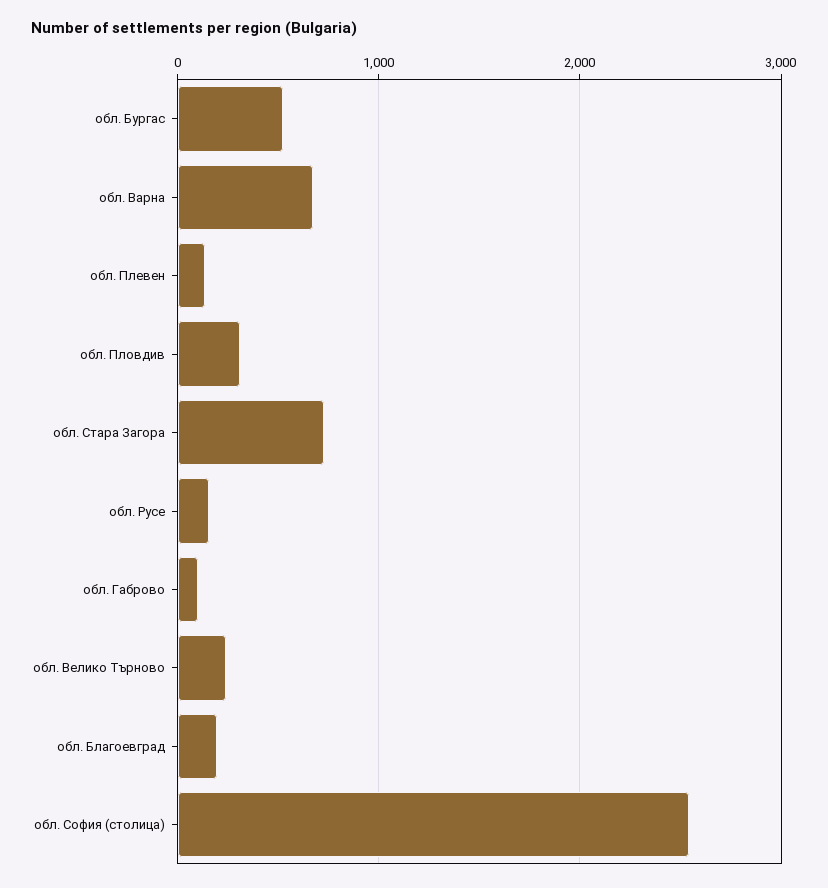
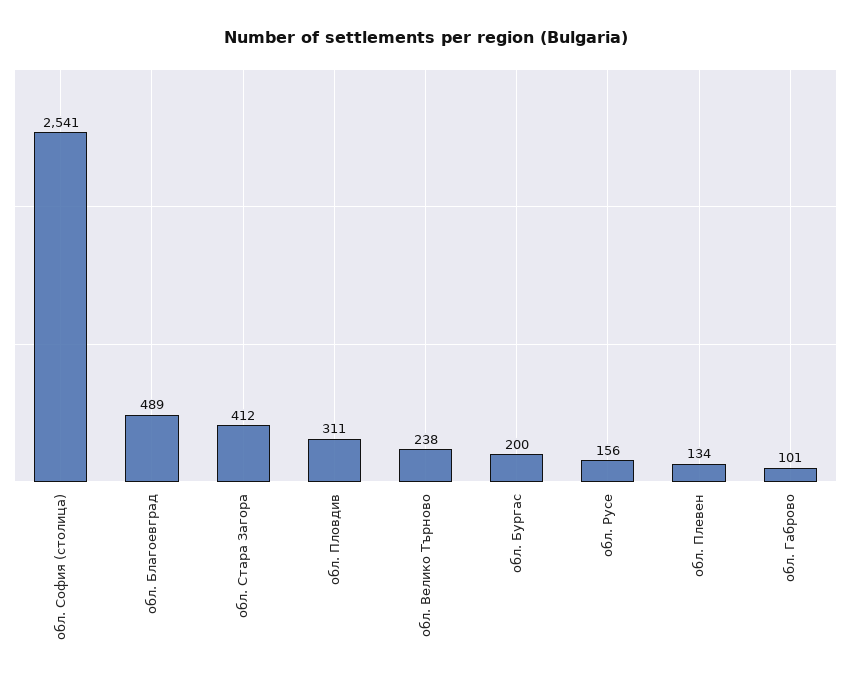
обл. Бургас: 500 -> 200
обл. Варна: 700 -> none
обл. Стара Загора: 700 -> 412
обл. Благоевград: 200 -> 489

